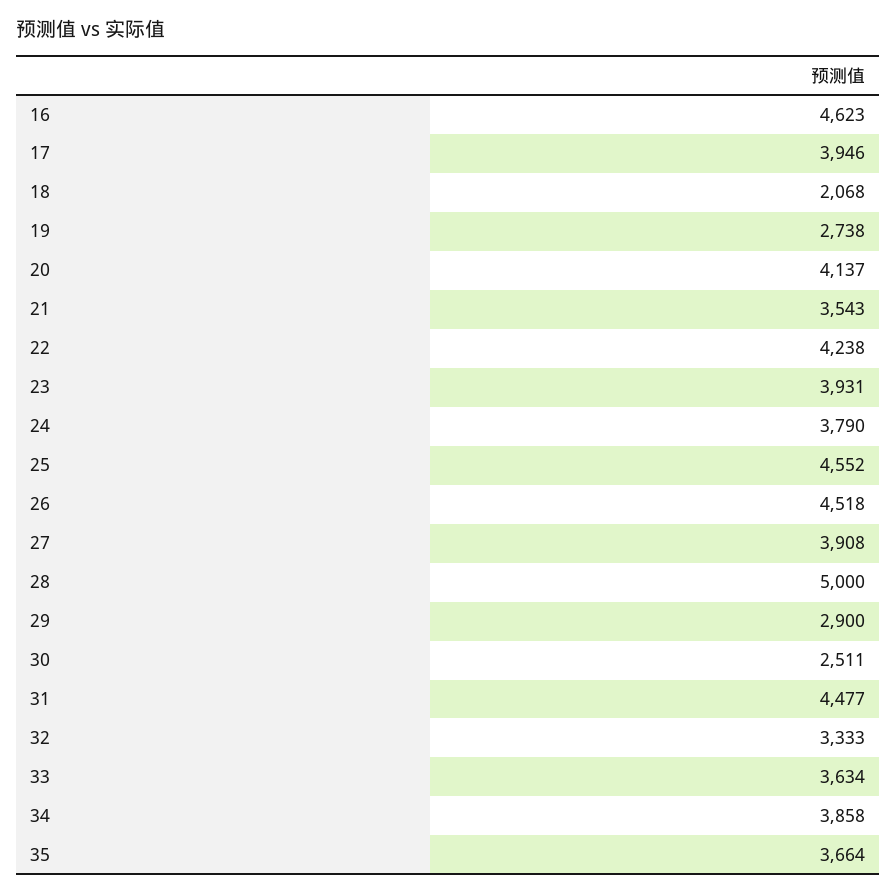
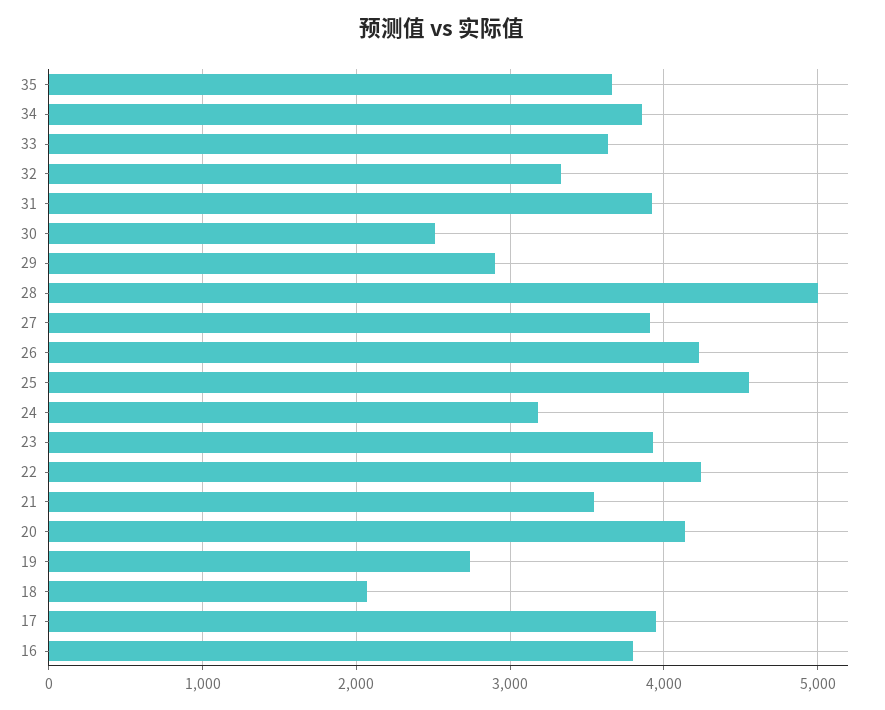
16: 4623 -> 3800
24: 3790 -> 3200
26: 4518 -> 4200
31: 4477 -> 3900

